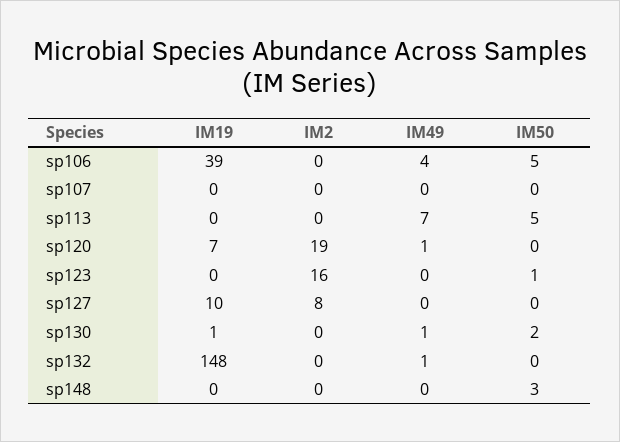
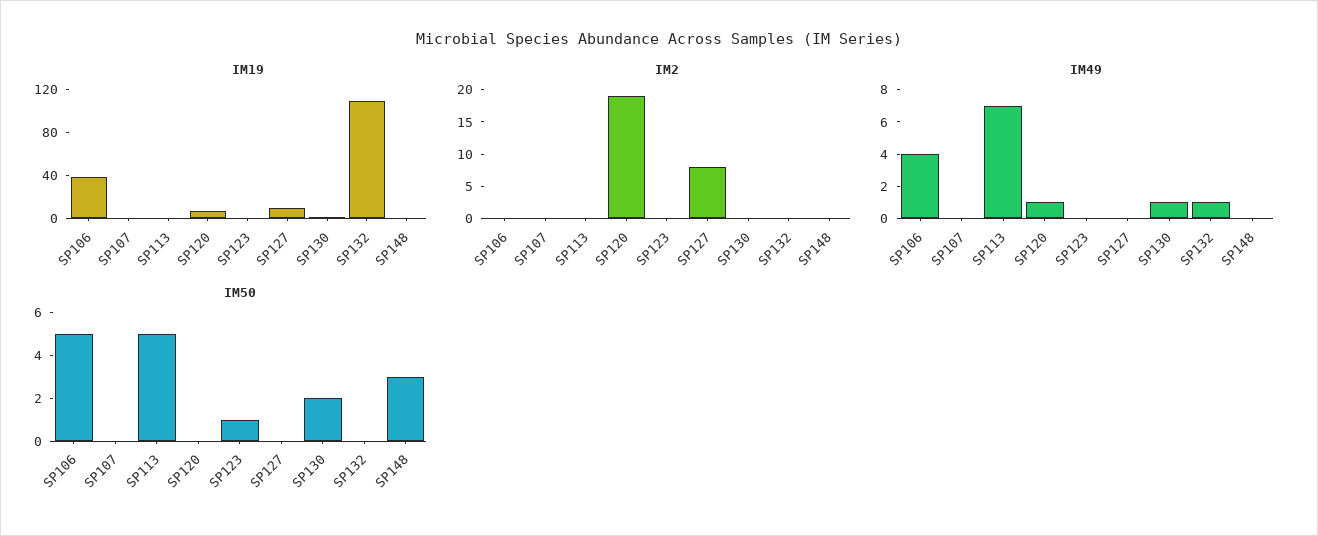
IM2, sp123: 16 -> 0
IM19, sp132: 148 -> 110

